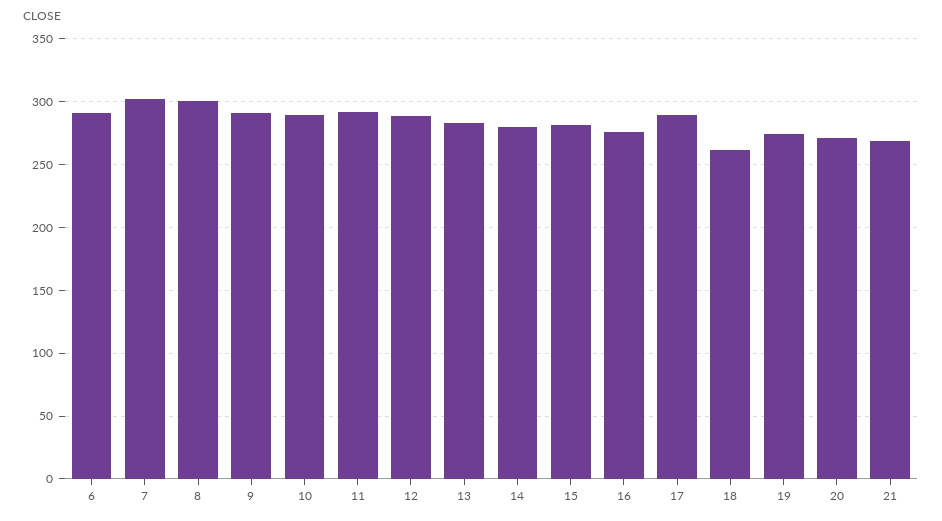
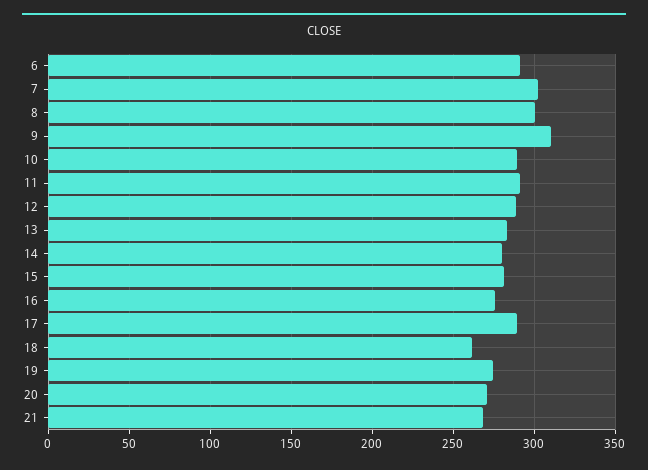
9: 290 -> 310

